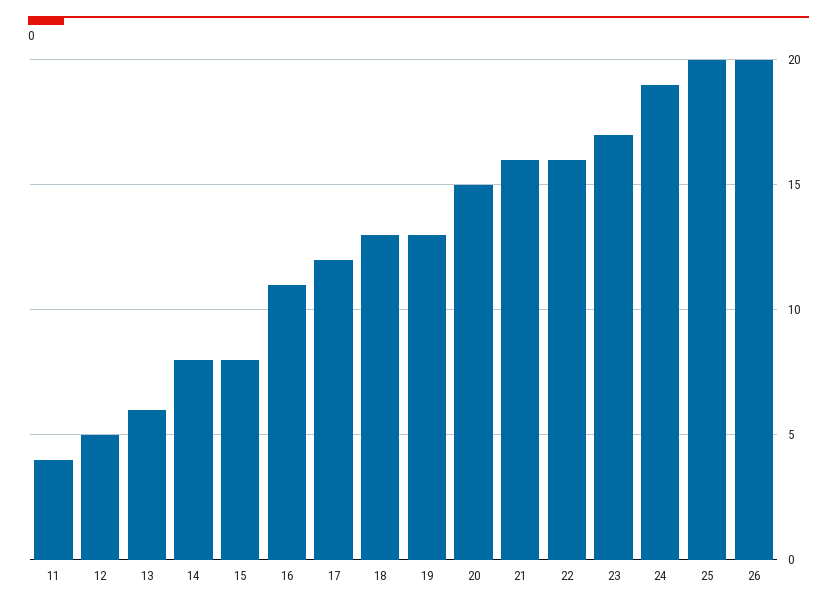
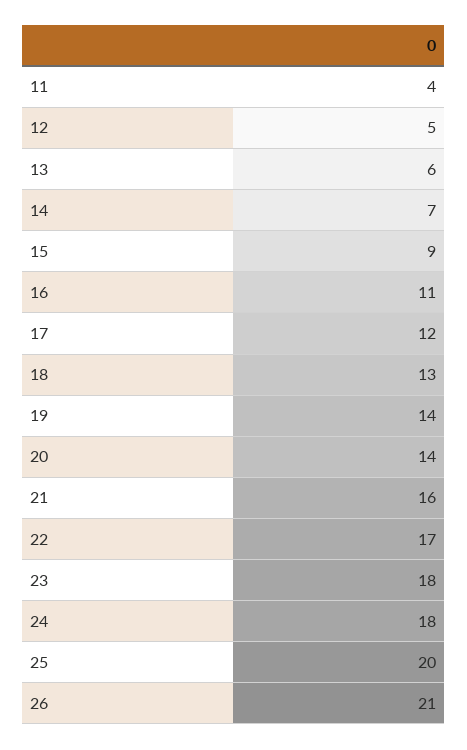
14: 8 -> 7
15: 8 -> 9
19: 13 -> 14
20: 15 -> 14
22: 16 -> 17
23: 17 -> 18
24: 19 -> 18
26: 20 -> 21

